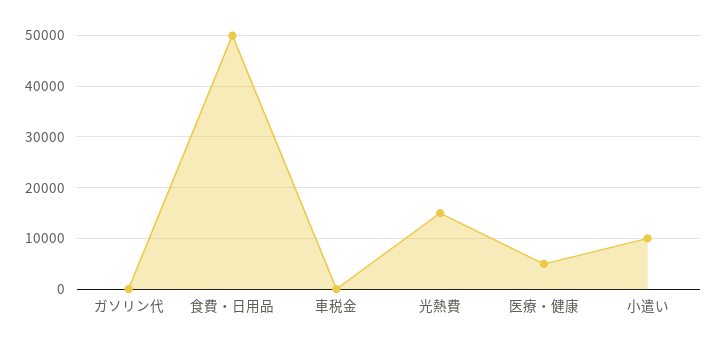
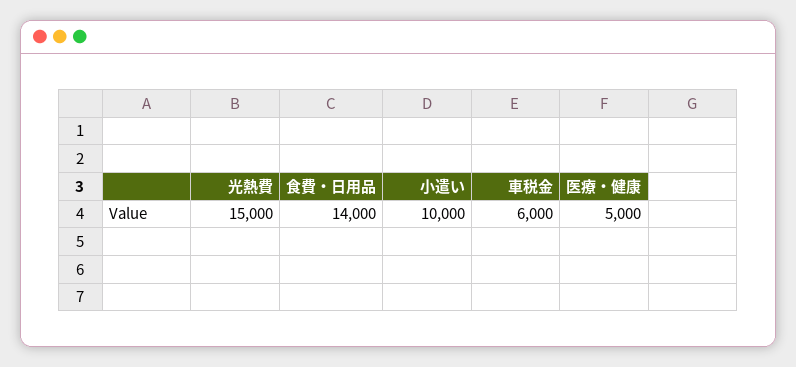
ガソリン代: 0 -> none
食費・日用品: 50000 -> 14000
車税金: 0 -> 6000

